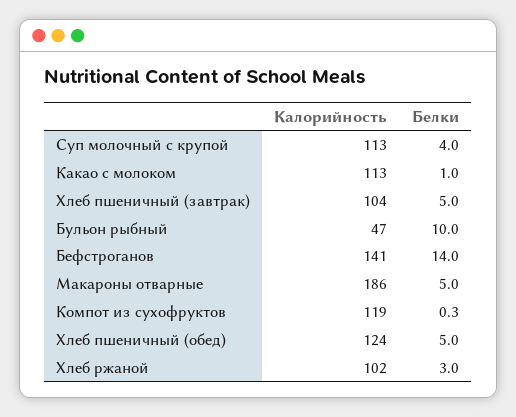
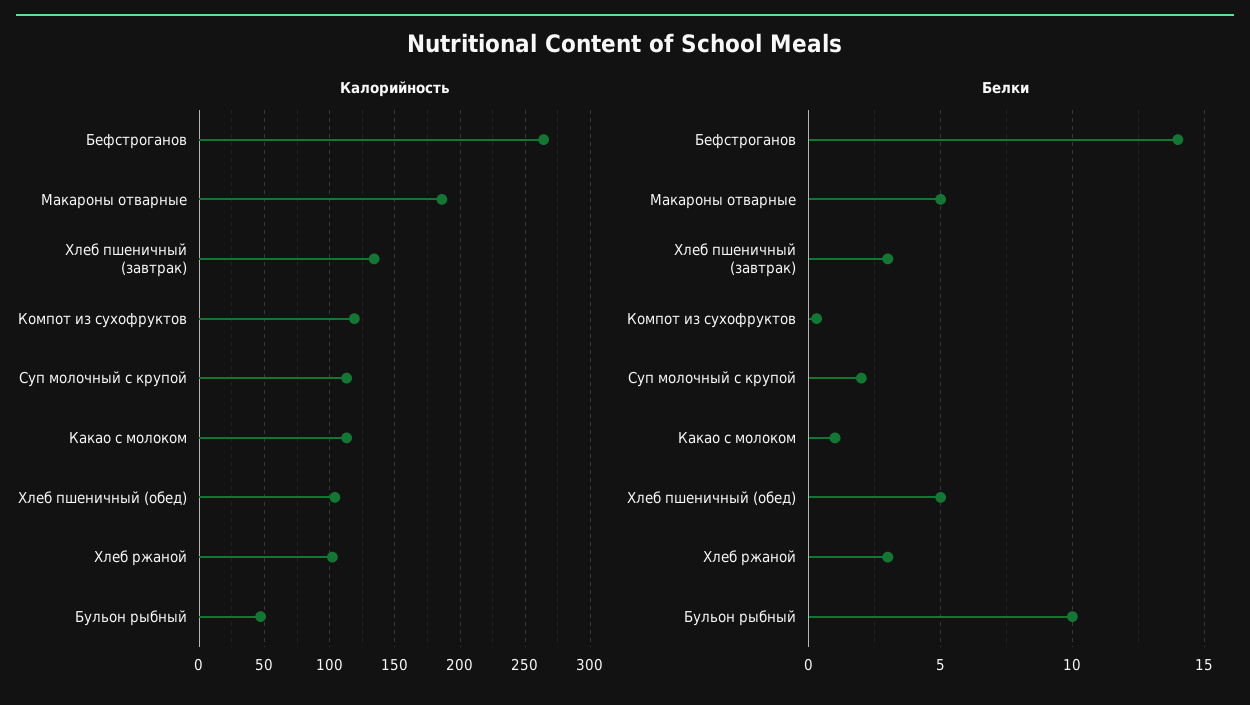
Белки, Суп молочный с крупой: 4 -> 2
Калорийность, Хлеб пшеничный (завтрак): 104 -> 135
Белки, Хлеб пшеничный (завтрак): 5 -> 3
Калорийность, Бефстроганов: 141 -> 265
Калорийность, Хлеб пшеничный (обед): 124 -> 105

